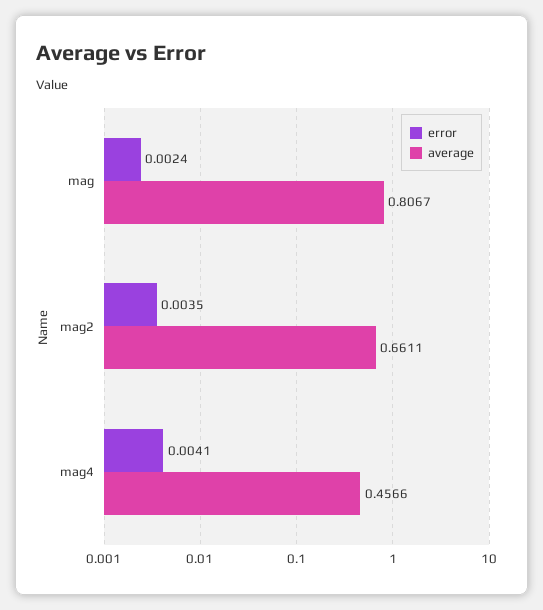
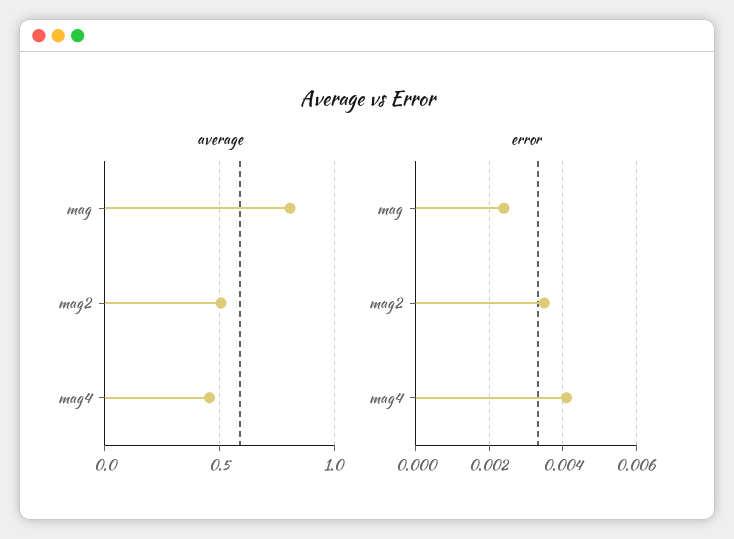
average, mag2: 0.6611 -> 0.5

